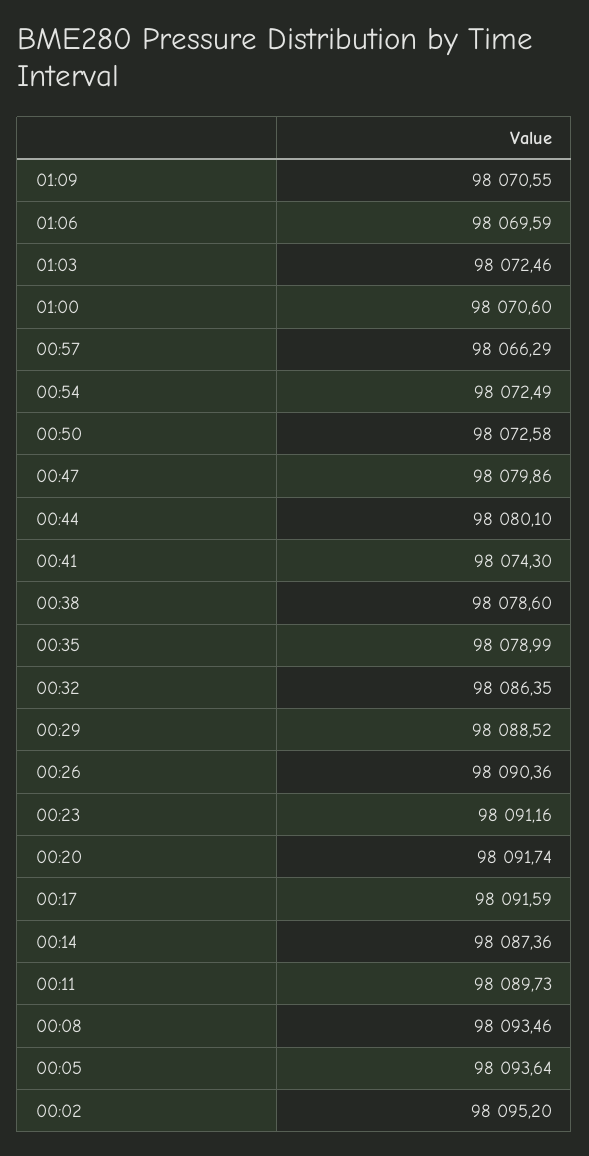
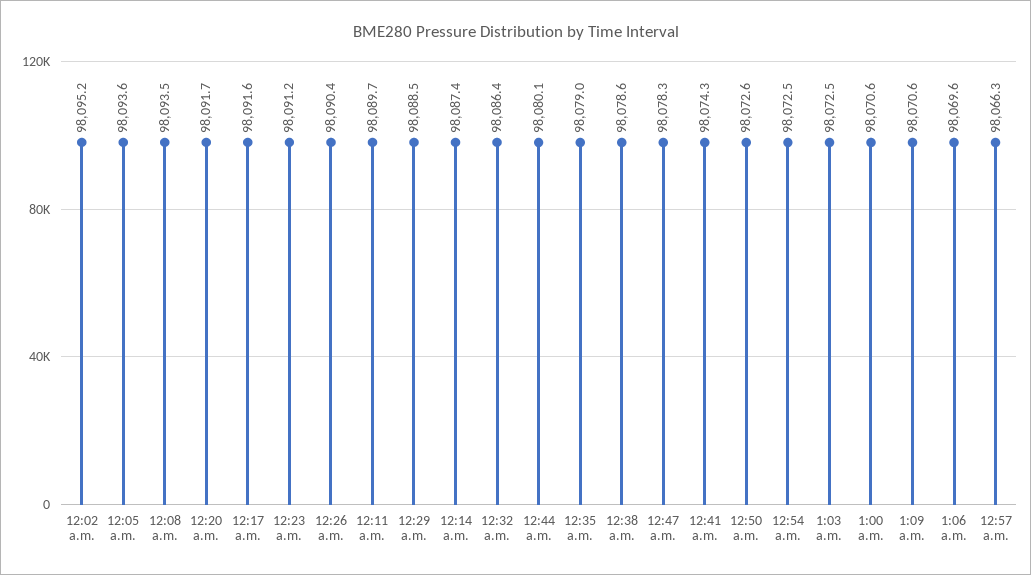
00:47: 98079.86 -> 98078.3

